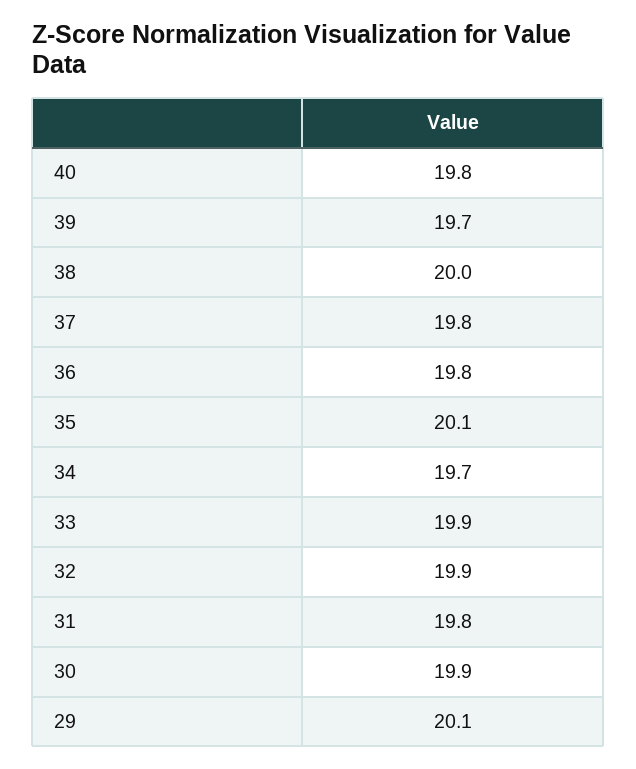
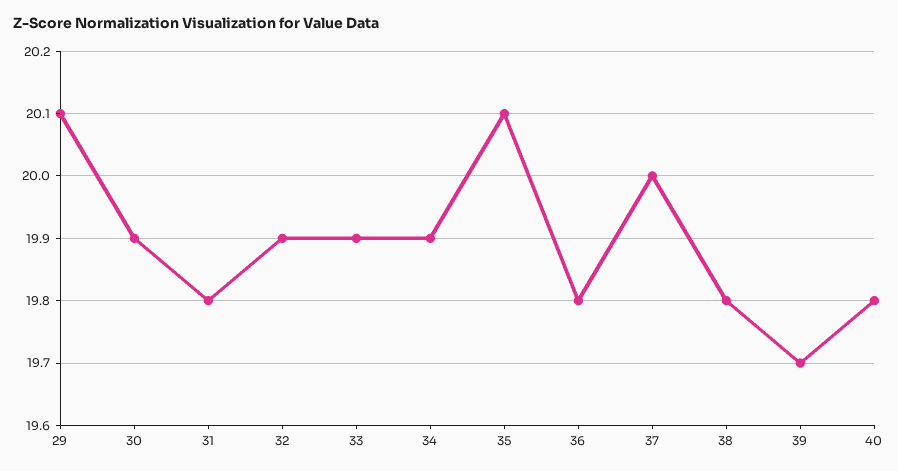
38: 20 -> 19.8
37: 19.8 -> 20
34: 19.7 -> 19.9

